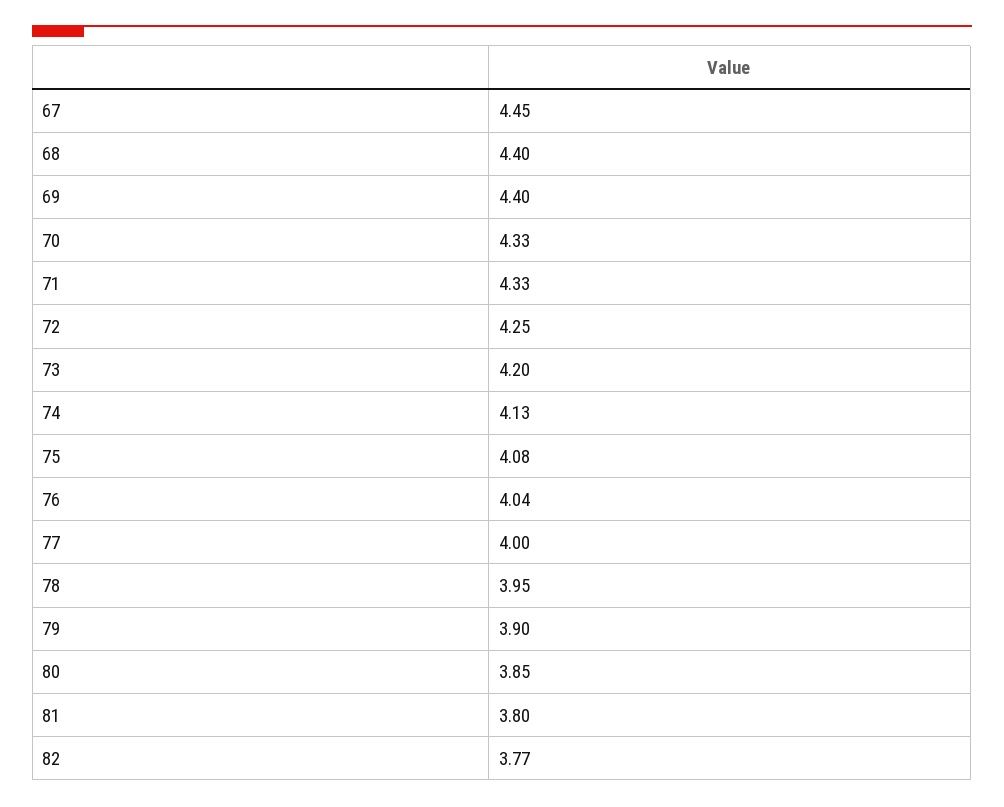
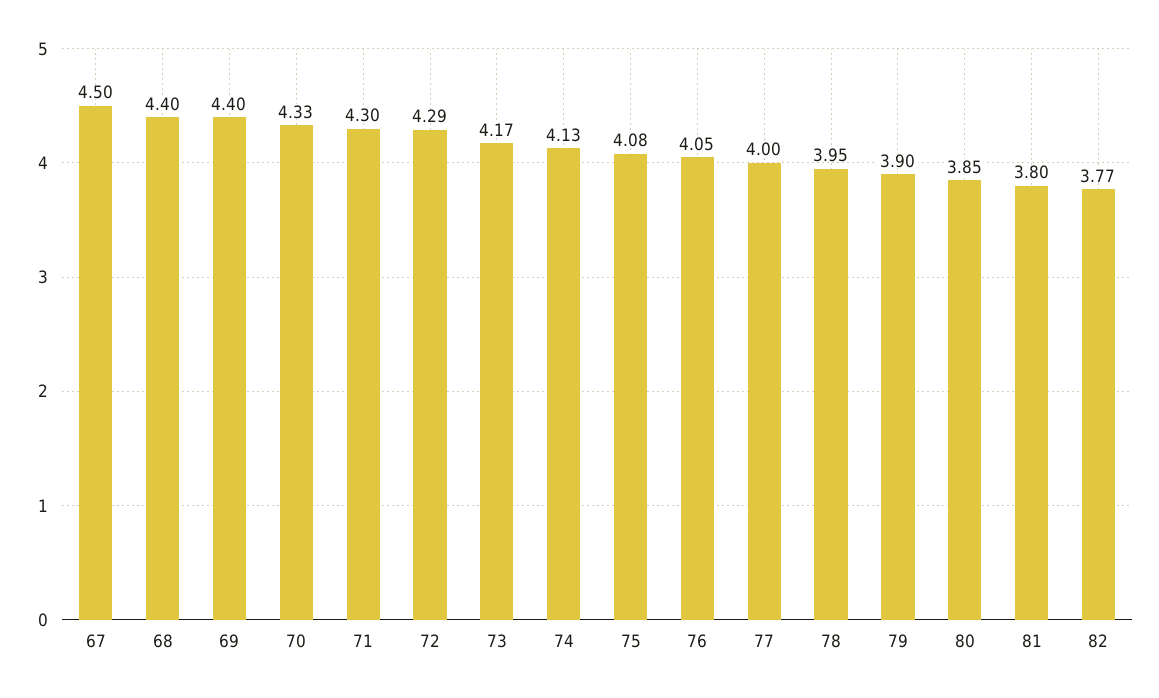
67: 4.45 -> 4.5
71: 4.33 -> 4.3
72: 4.25 -> 4.29
73: 4.2 -> 4.17
76: 4.04 -> 4.05

